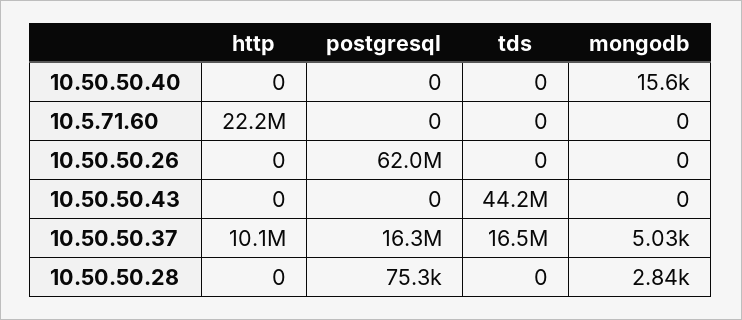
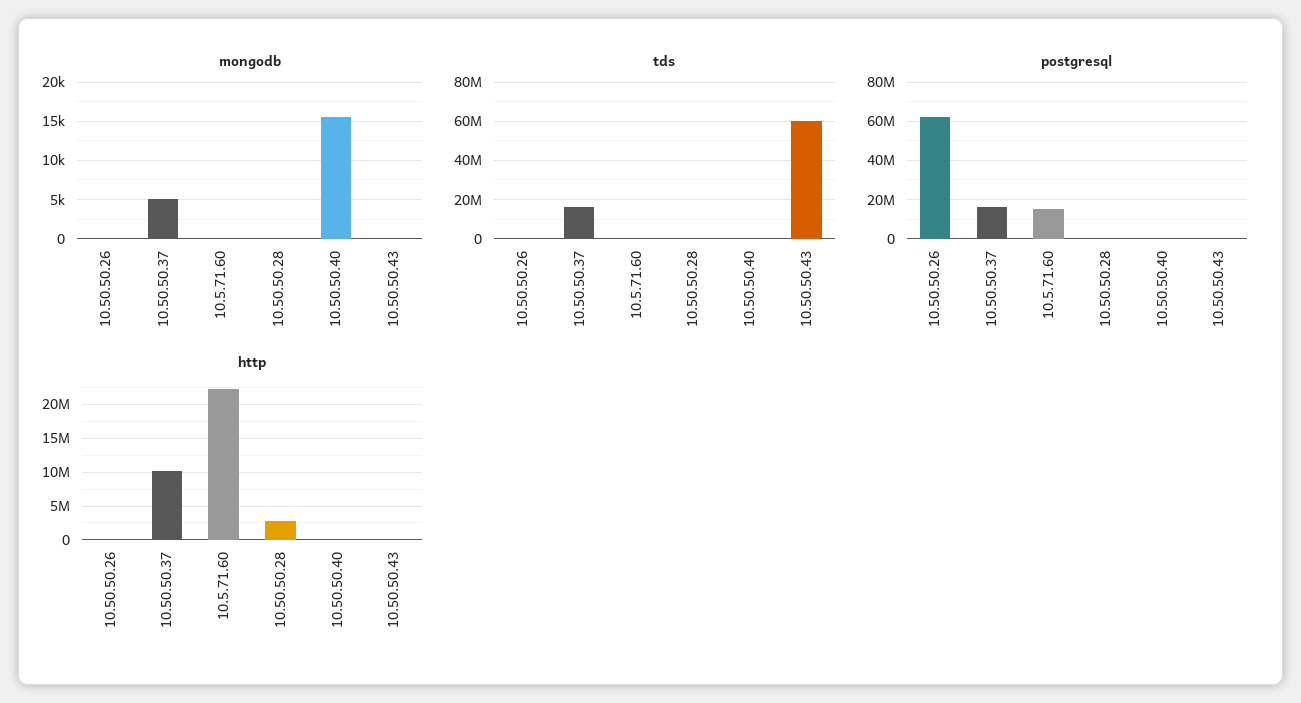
postgresql, 10.5.71.60: 0 -> 15000000
tds, 10.50.50.43: 44200000 -> 60000000
http, 10.50.50.28: 0 -> 3000000
mongodb, 10.50.50.28: 2840 -> 0

